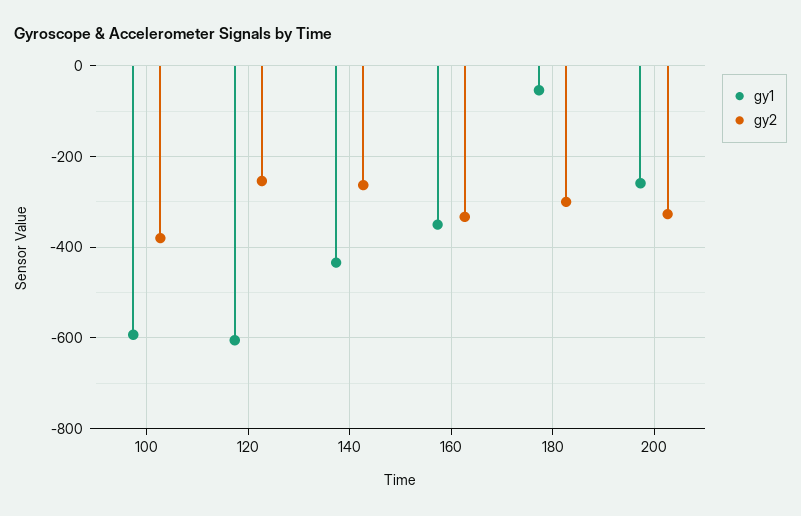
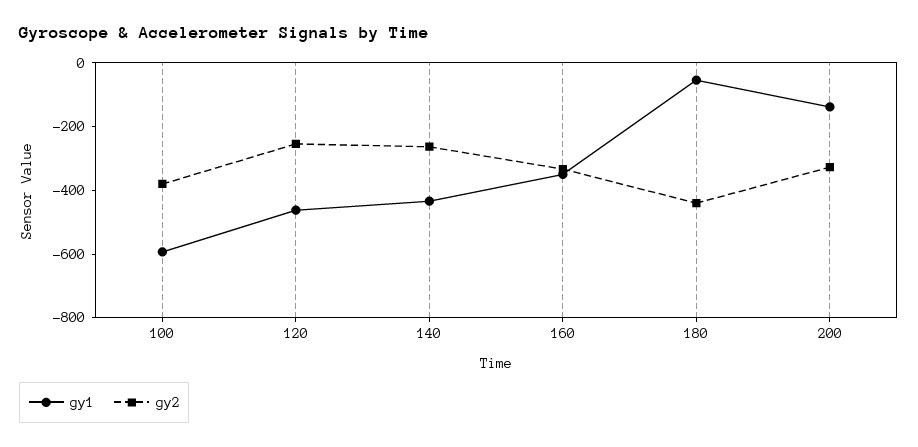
gy1, 120: -600 -> -450
gy2, 180: -300 -> -450
gy1, 200: -260 -> -150

